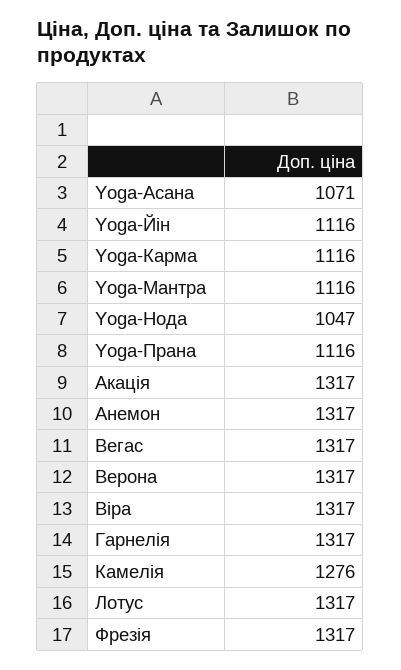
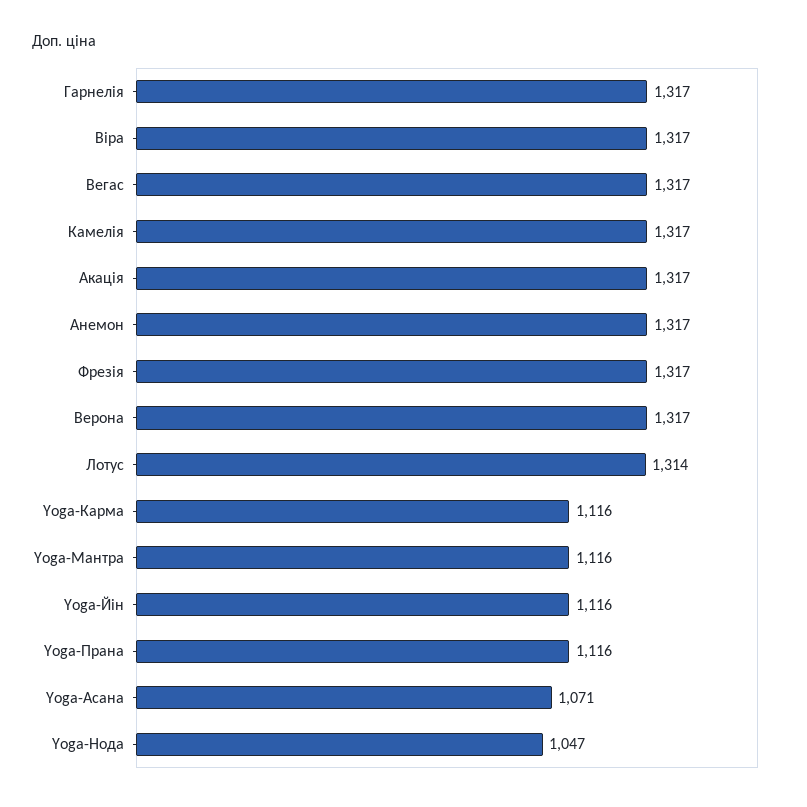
Камелія: 1276 -> 1317
Лотус: 1317 -> 1314

